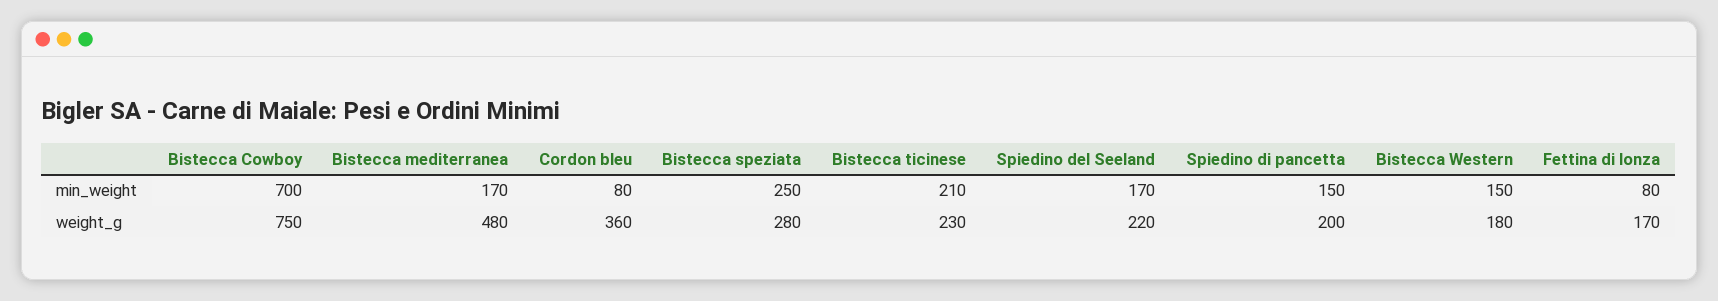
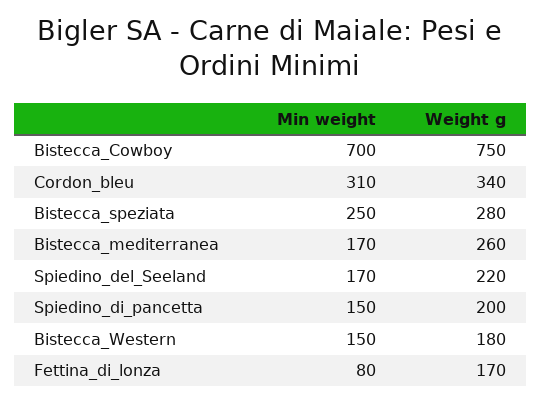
Cordon bleu, min_weight: 80 -> 310
Bistecca ticinese, min_weight: 210 -> none
Bistecca mediterranea, weight_g: 480 -> 260
Cordon bleu, weight_g: 360 -> 340
Bistecca ticinese, weight_g: 230 -> none

